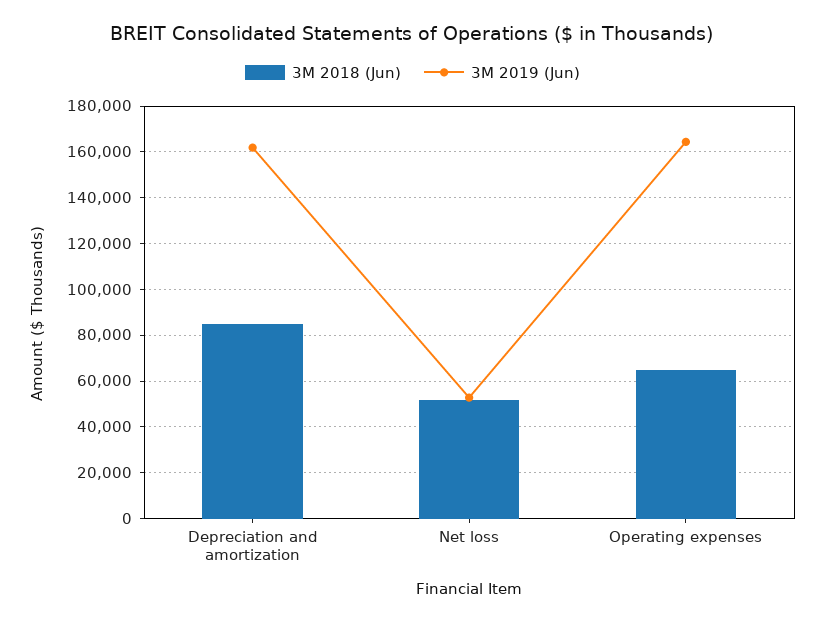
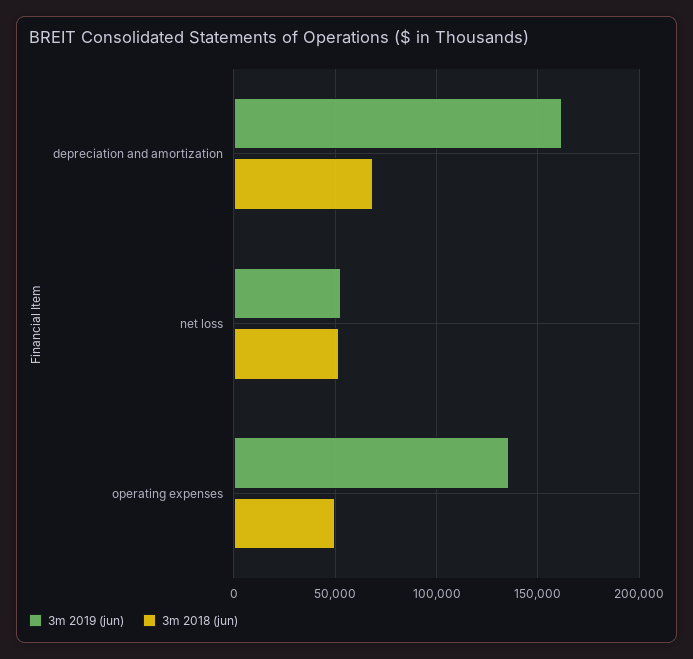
3M 2018 (Jun), Depreciation and amortization: 85000 -> 70000
3M 2018 (Jun), Operating expenses: 65000 -> 50000
3M 2019 (Jun), Operating expenses: 165000 -> 135000

